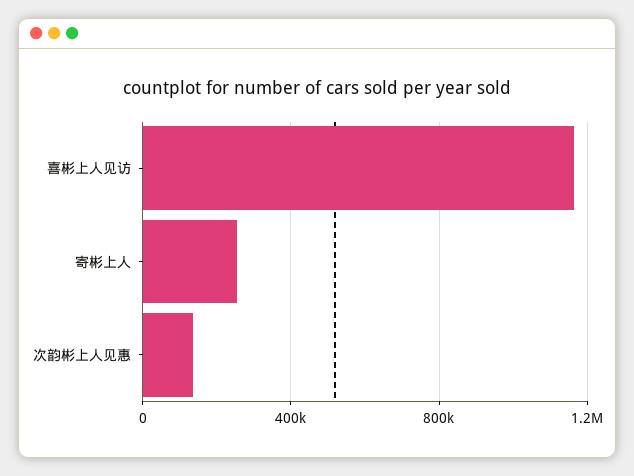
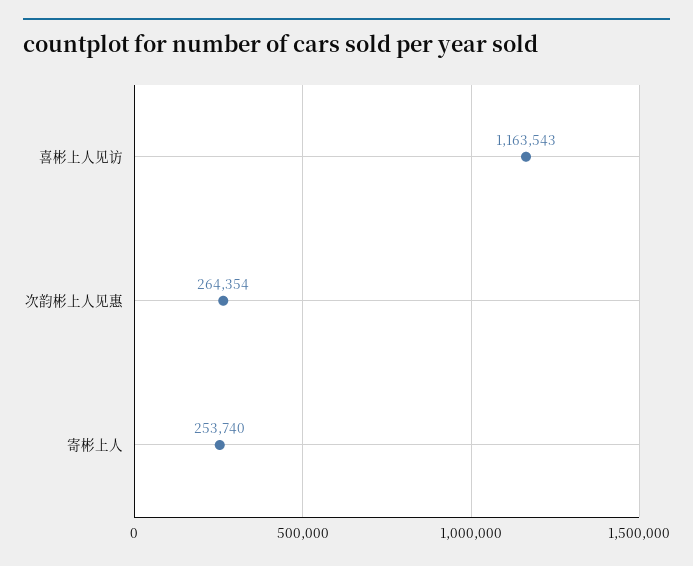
次韵彬上人见惠: 150000 -> 264354

